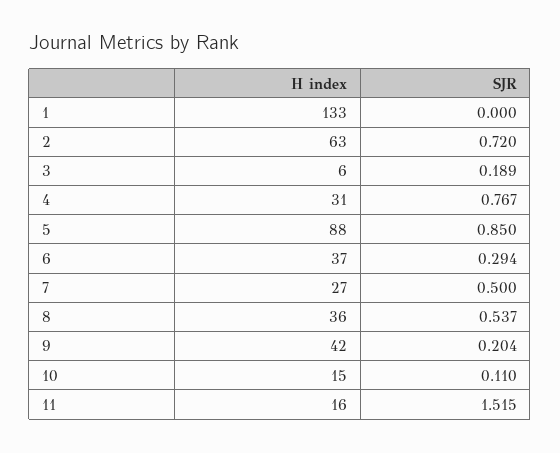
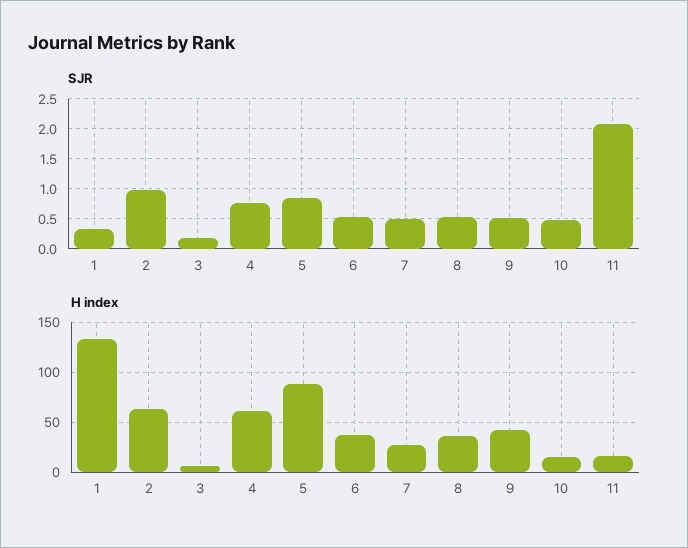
SJR, 1: 0 -> 0.3
SJR, 2: 0.72 -> 1
H index, 4: 31 -> 60
SJR, 6: 0.294 -> 0.5
SJR, 9: 0.204 -> 0.5
SJR, 10: 0.11 -> 0.5
SJR, 11: 1.515 -> 2.1

